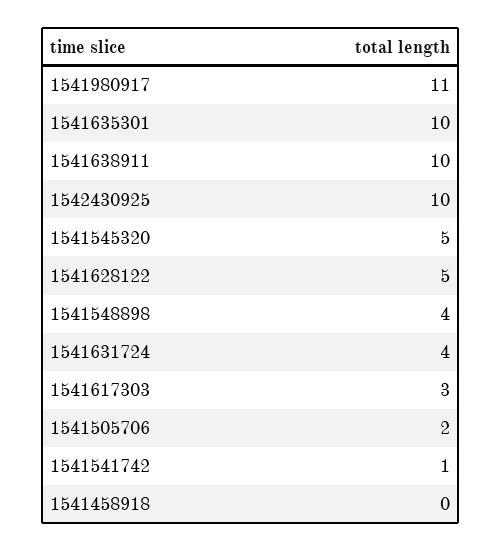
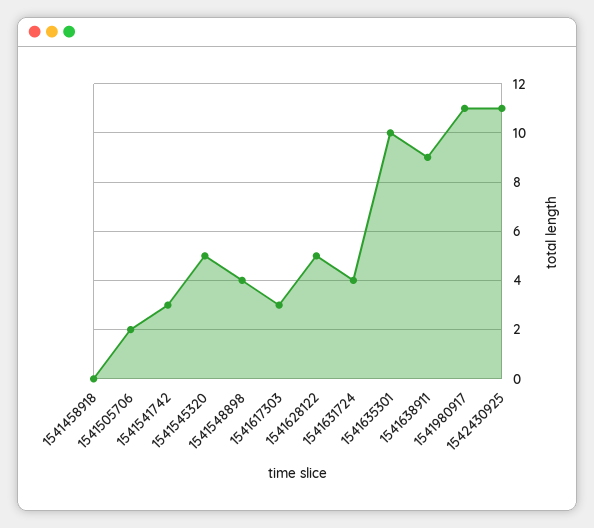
1541638911: 10 -> 9
1542430925: 10 -> 11
1541541742: 1 -> 3

